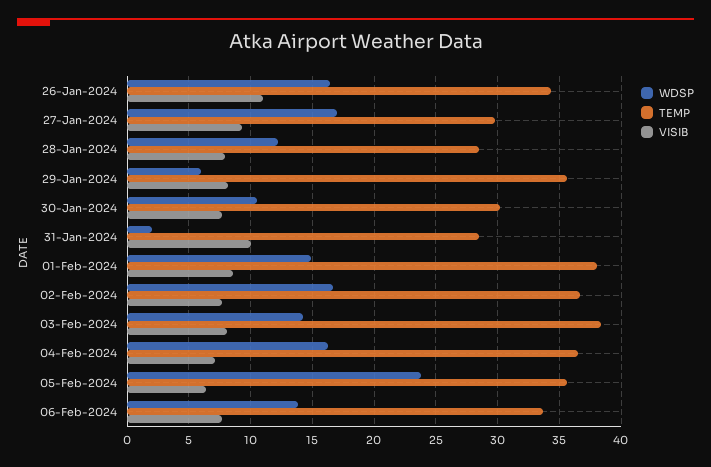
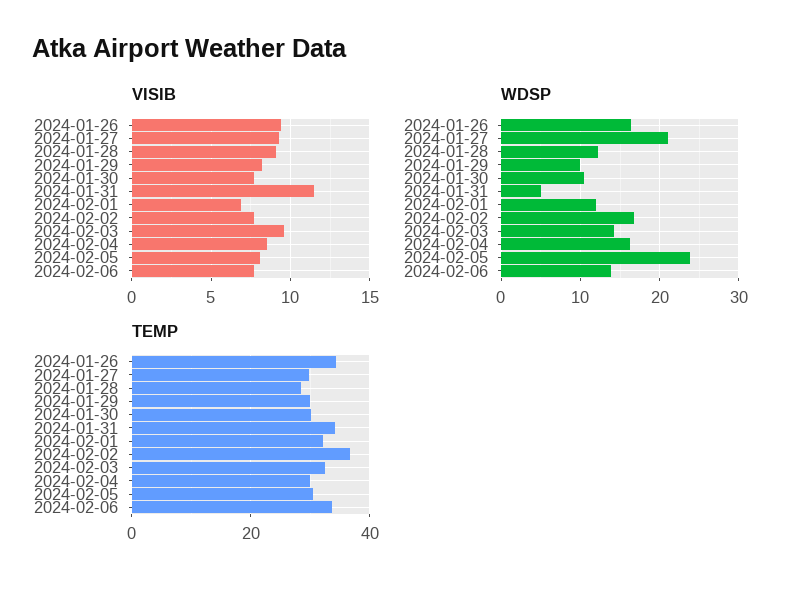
VISIB, 26-Jan-2024: 11 -> 9.5
WDSP, 27-Jan-2024: 17 -> 21
VISIB, 28-Jan-2024: 8 -> 9
WDSP, 29-Jan-2024: 6 -> 10
TEMP, 29-Jan-2024: 35.5 -> 30
WDSP, 31-Jan-2024: 2 -> 5
TEMP, 31-Jan-2024: 28.5 -> 34
VISIB, 31-Jan-2024: 10 -> 11.5
WDSP, 01-Feb-2024: 15 -> 12
TEMP, 01-Feb-2024: 38 -> 32
VISIB, 01-Feb-2024: 8.5 -> 7
TEMP, 03-Feb-2024: 38.5 -> 32
VISIB, 03-Feb-2024: 8 -> 9.5
TEMP, 04-Feb-2024: 36.5 -> 30
VISIB, 04-Feb-2024: 7 -> 8.5
TEMP, 05-Feb-2024: 35.5 -> 30
VISIB, 05-Feb-2024: 6.5 -> 8

